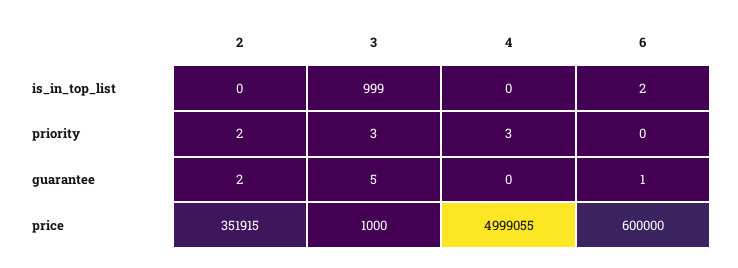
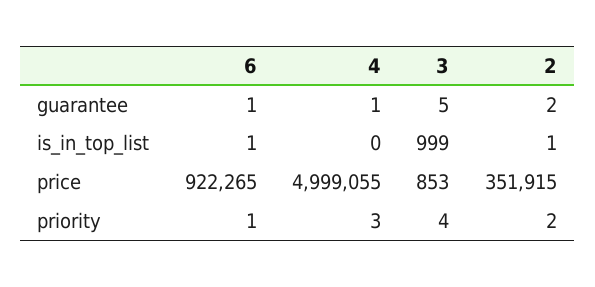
2, is_in_top_list: 0 -> 1
6, is_in_top_list: 2 -> 1
3, priority: 3 -> 4
6, priority: 0 -> 1
4, guarantee: 0 -> 1
3, price: 1000 -> 853
6, price: 600000 -> 922265

